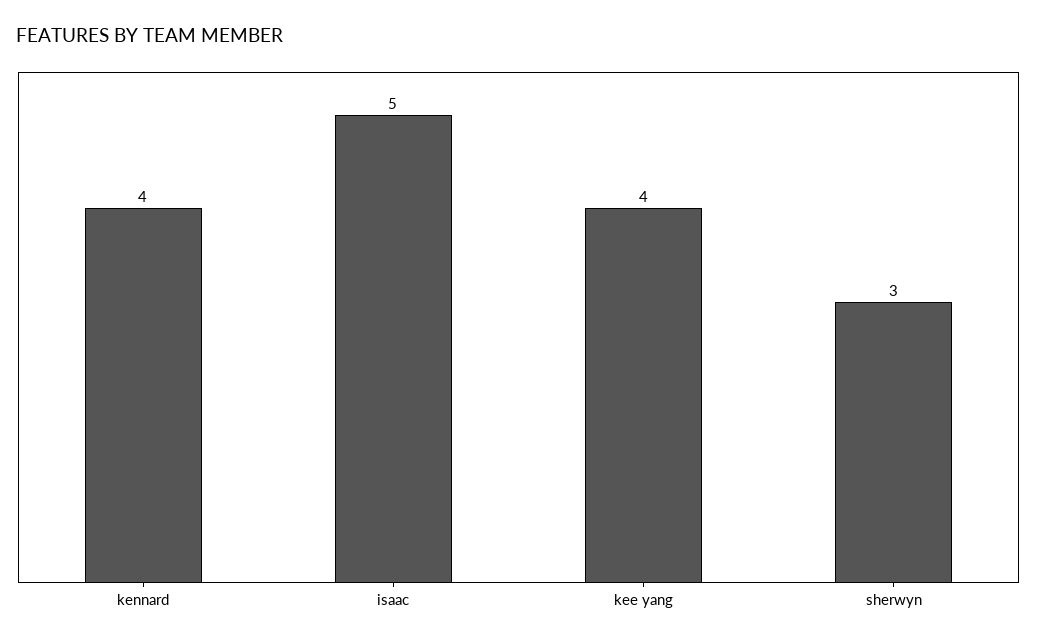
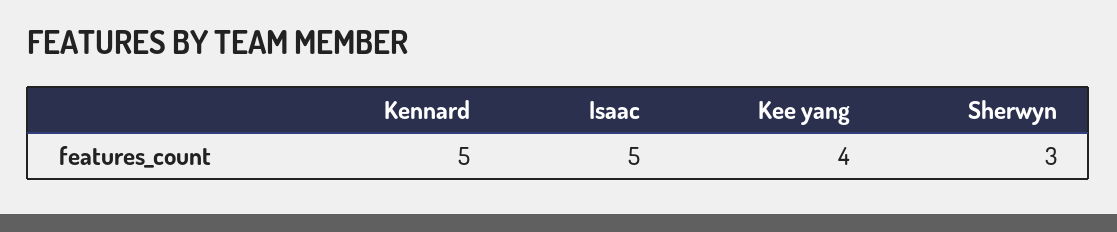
kennard: 4 -> 5

